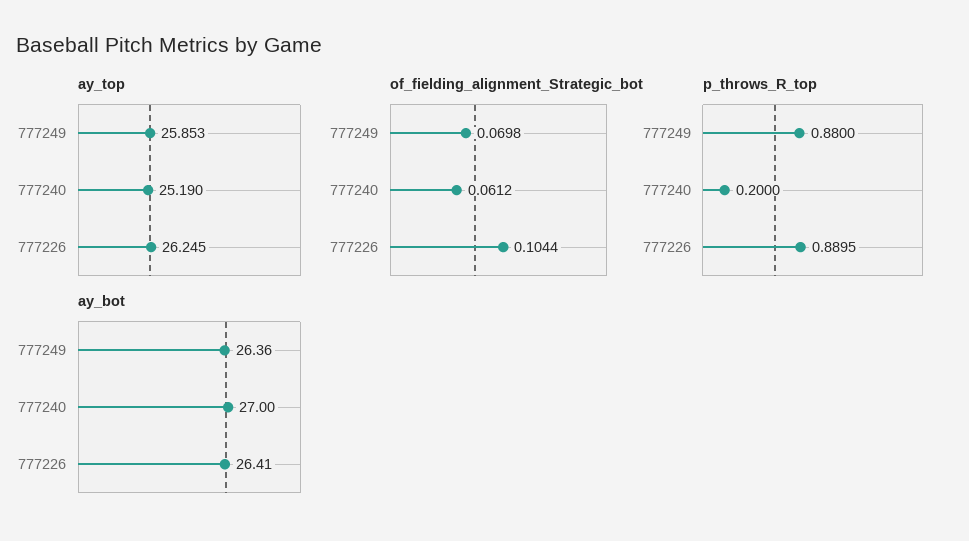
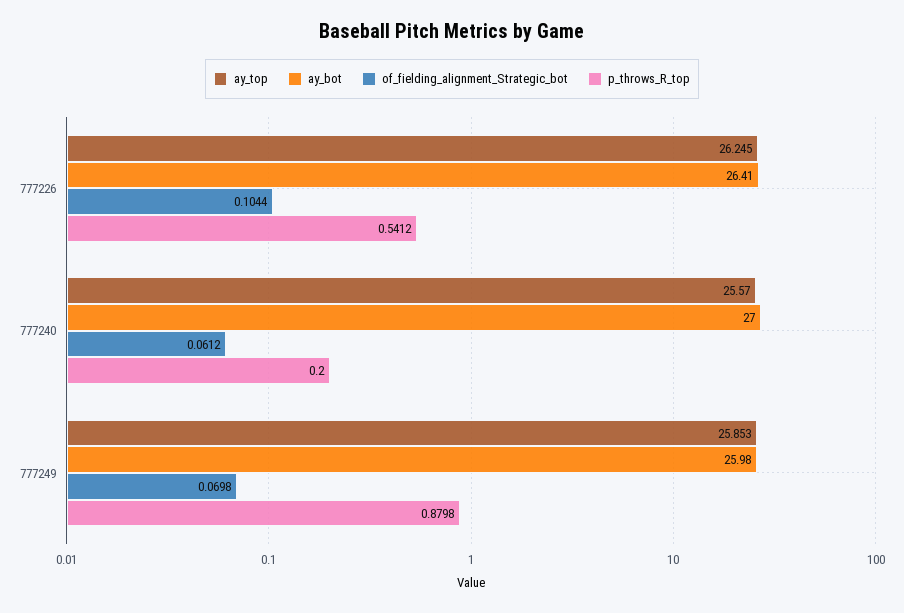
ay_top, 777240: 25.19 -> 25.57
p_throws_R_top, 777249: 0.88 -> 0.8798
p_throws_R_top, 777226: 0.8895 -> 0.5412
ay_bot, 777249: 26.36 -> 25.98

